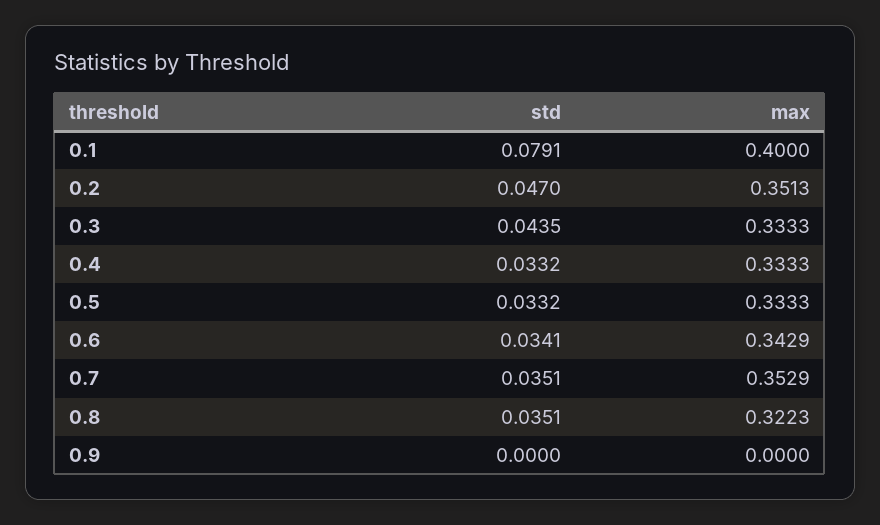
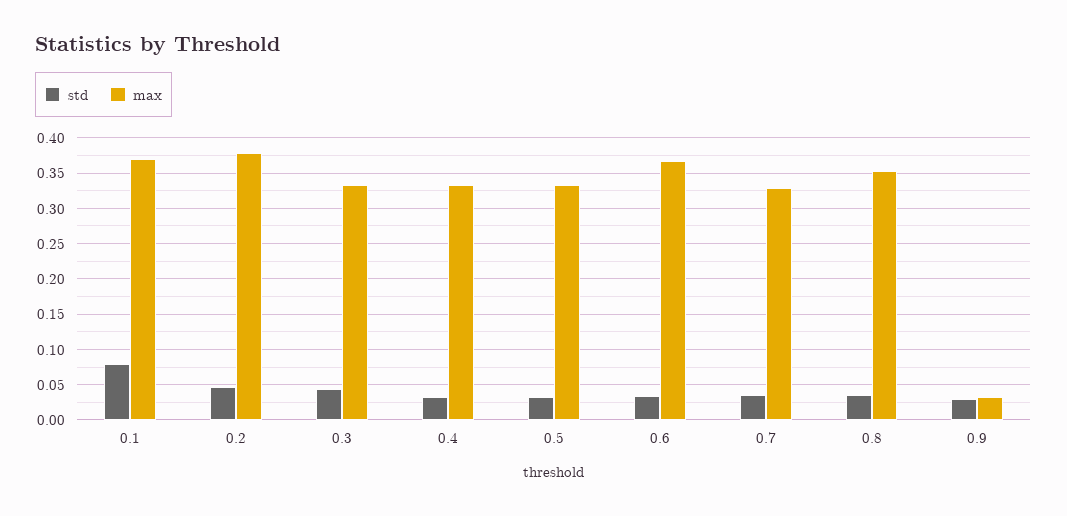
max, 0.1: 0.4 -> 0.37
max, 0.2: 0.3513 -> 0.38
max, 0.6: 0.3429 -> 0.37
max, 0.7: 0.3529 -> 0.33
max, 0.8: 0.3223 -> 0.35
std, 0.9: 0 -> 0.03
max, 0.9: 0 -> 0.03

